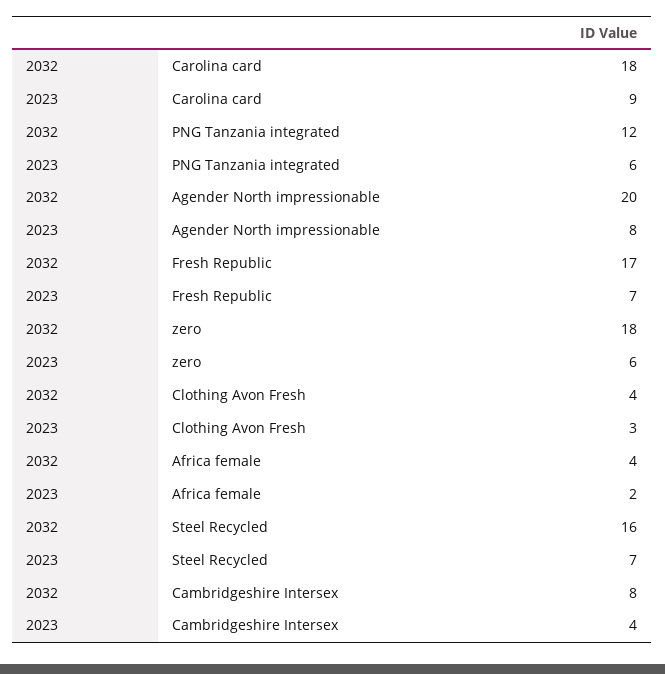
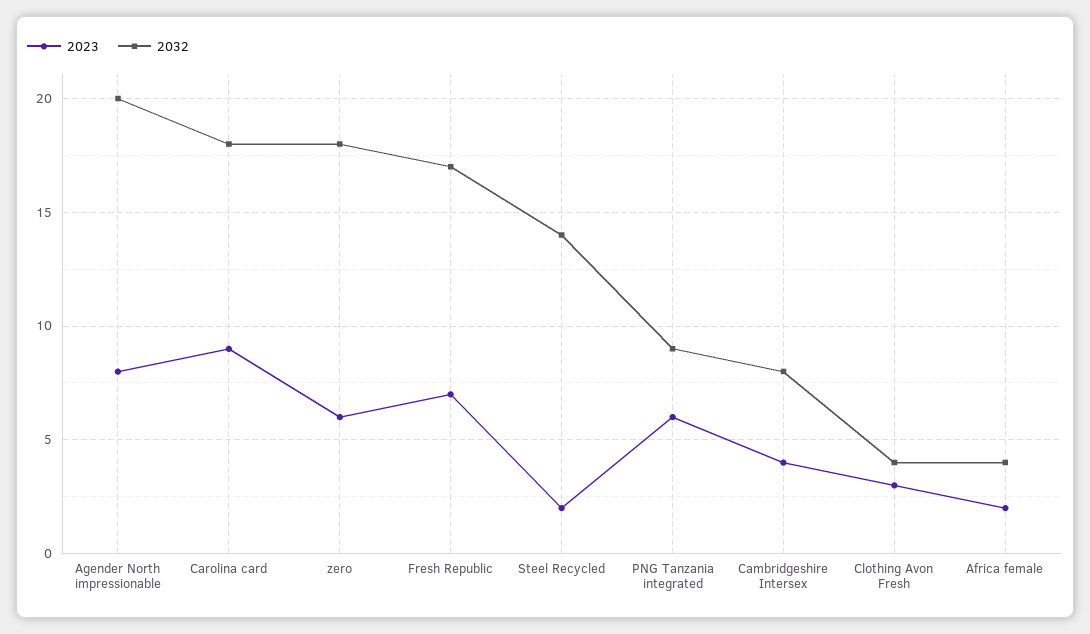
2032, PNG Tanzania integrated: 12 -> 9
2032, Steel Recycled: 16 -> 14
2023, Steel Recycled: 7 -> 2

